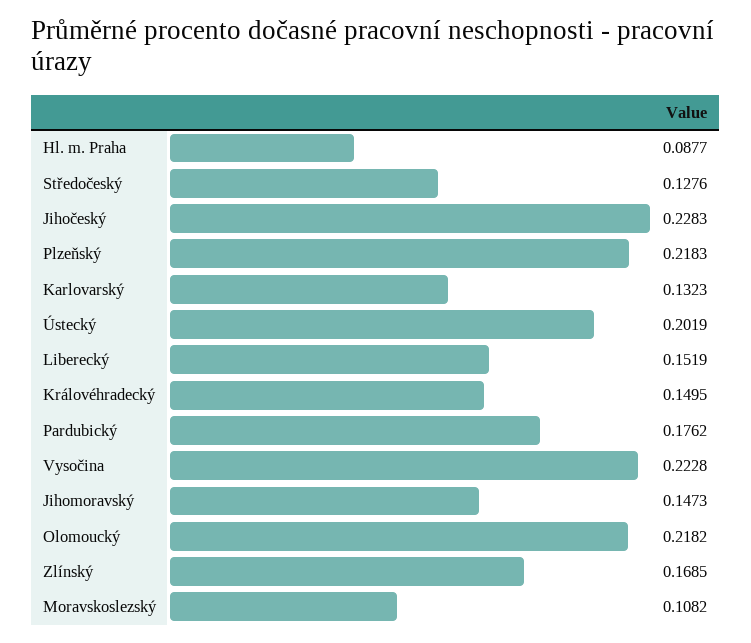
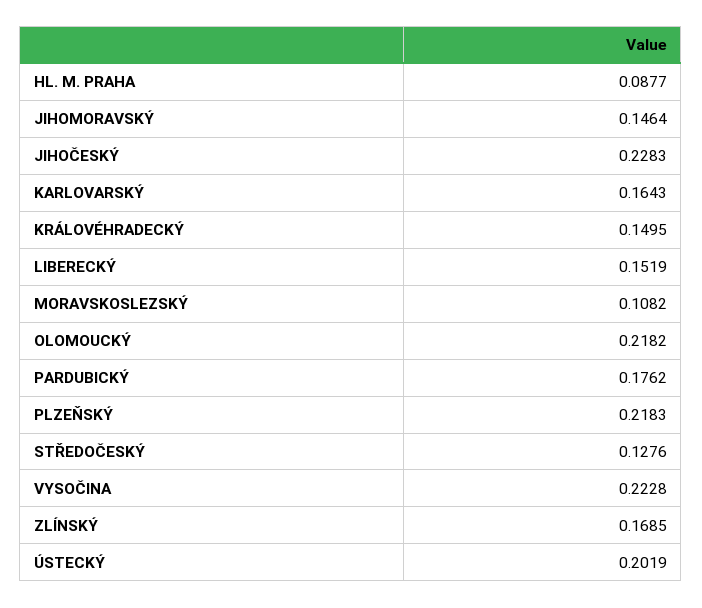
Karlovarský: 0.1323 -> 0.1643
Jihomoravský: 0.1473 -> 0.1464

